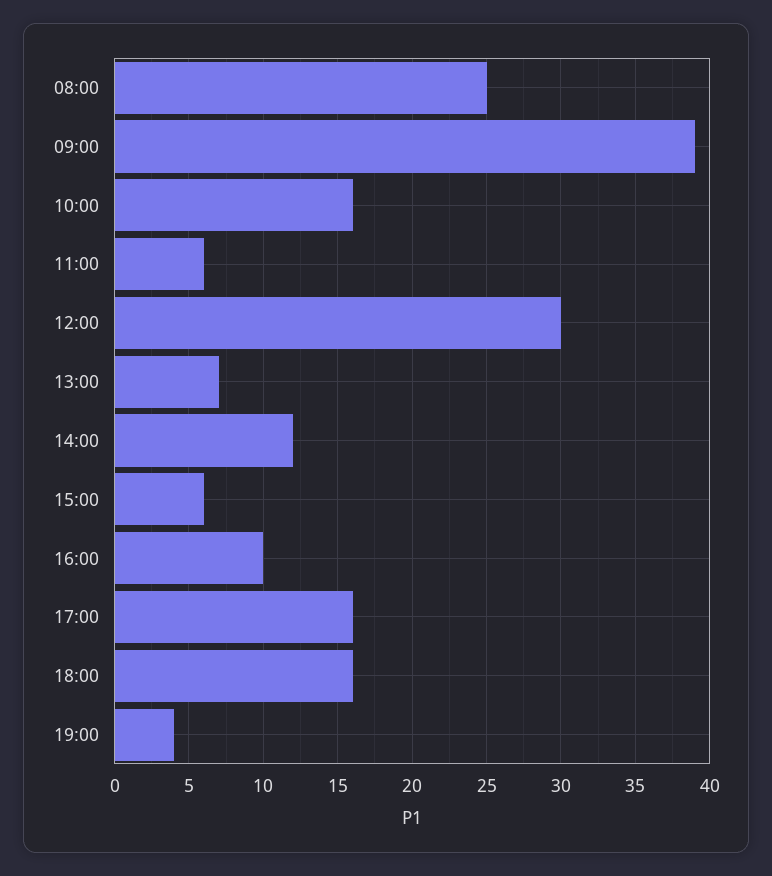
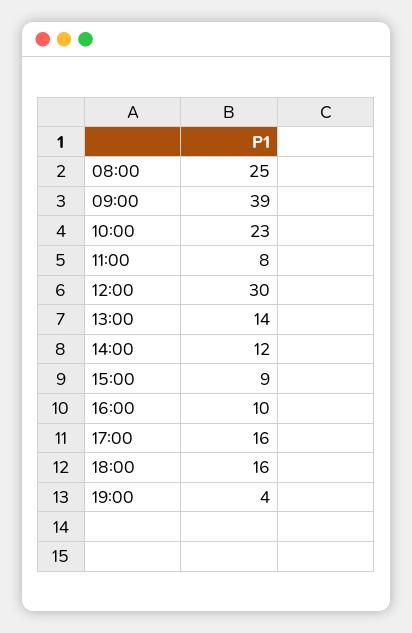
10:00: 16 -> 23
11:00: 6 -> 8
13:00: 7 -> 14
15:00: 6 -> 9

